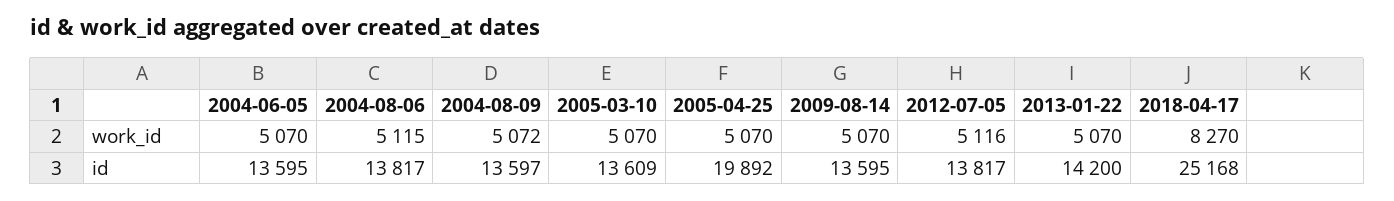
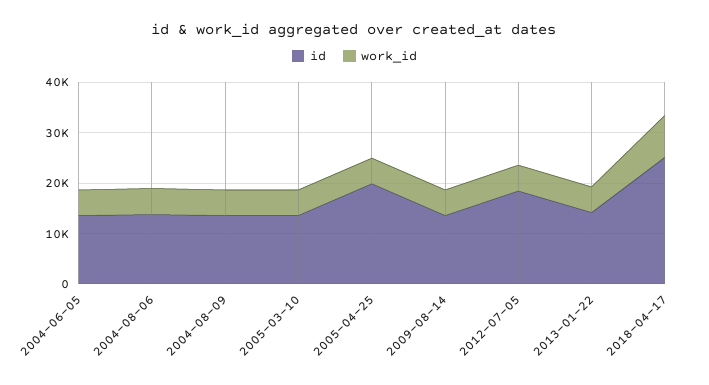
id, 2012-07-05: 13817 -> 18000

